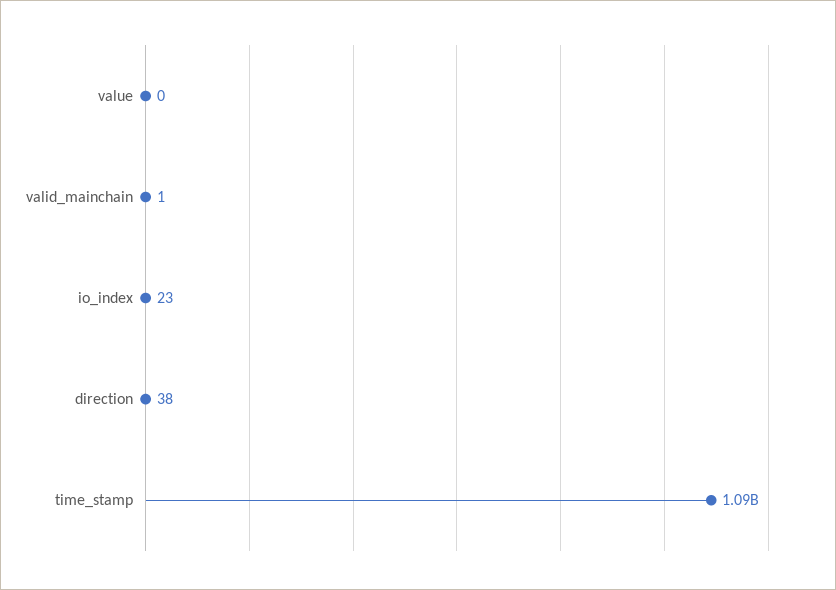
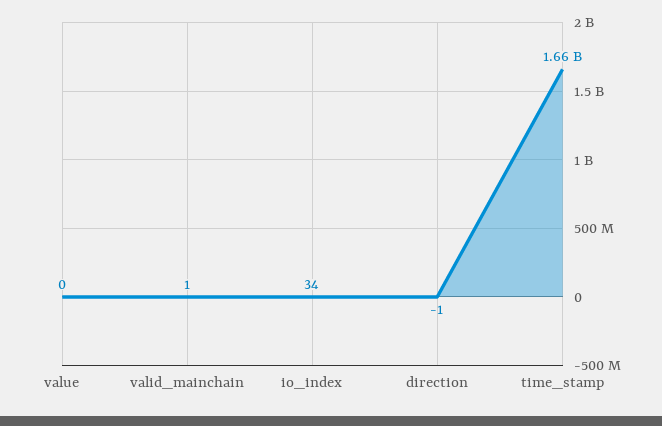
io_index: 23 -> 34
direction: 38 -> -1
time_stamp: 1090000000 -> 1660000000

